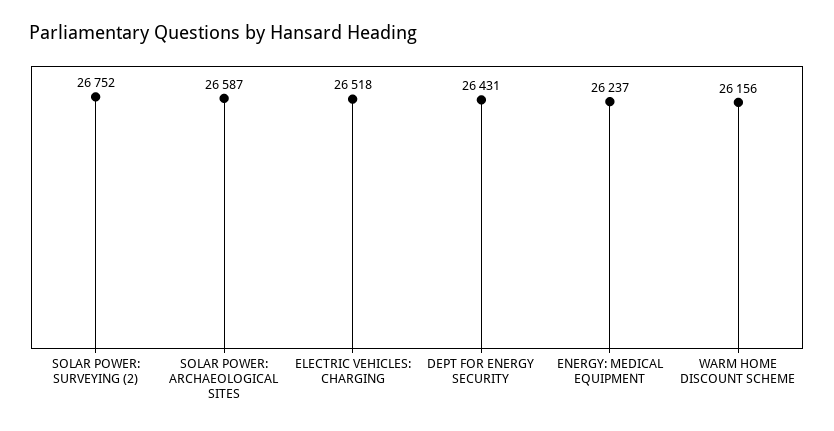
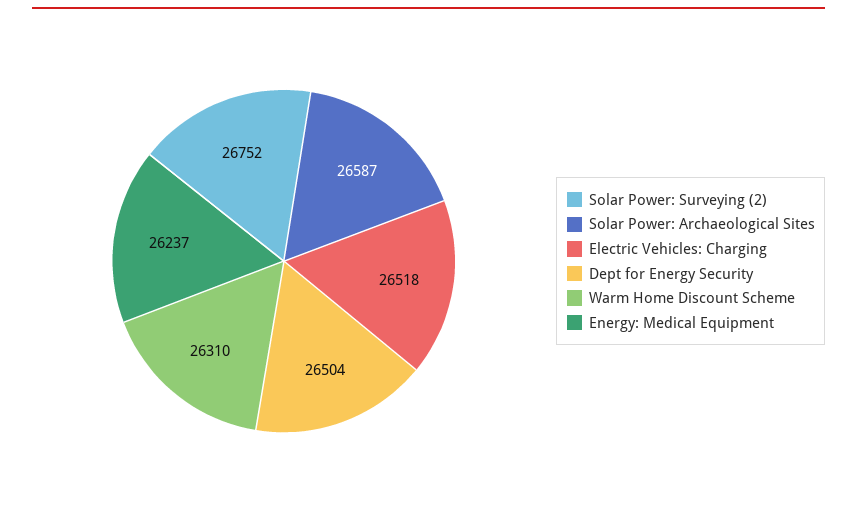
DEPT FOR ENERGY SECURITY: 26431 -> 26504
WARM HOME DISCOUNT SCHEME: 26156 -> 26310

